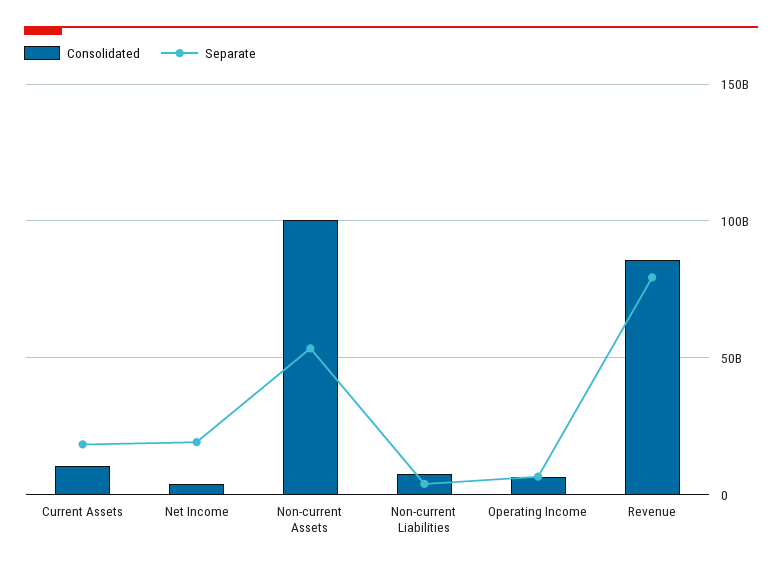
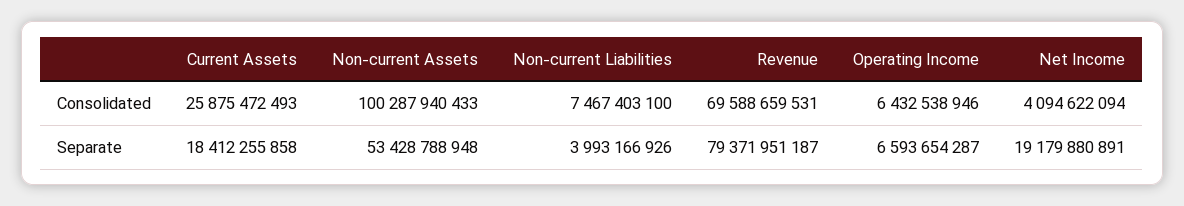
Consolidated, Current Assets: 10000000000 -> 25875472493
Consolidated, Revenue: 85000000000 -> 69588659531

